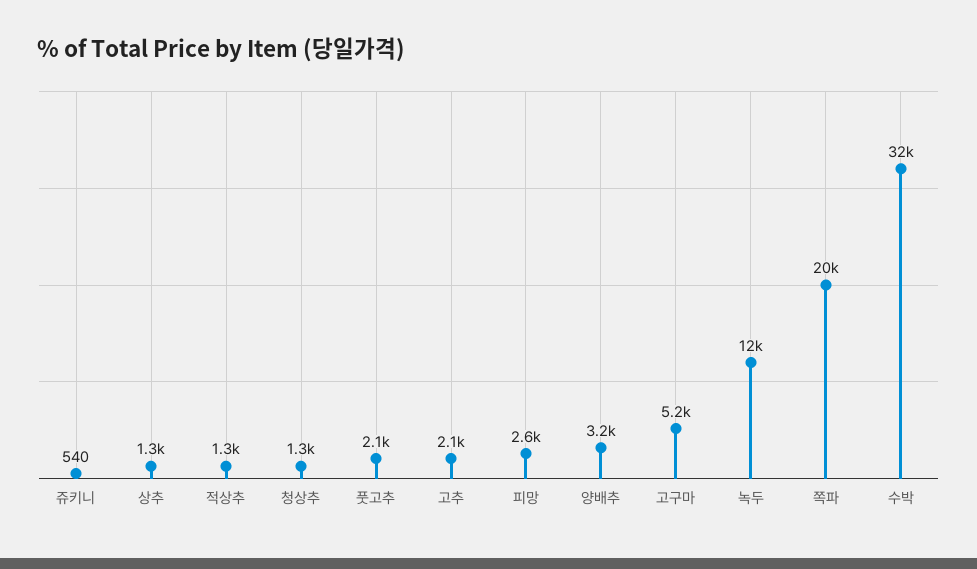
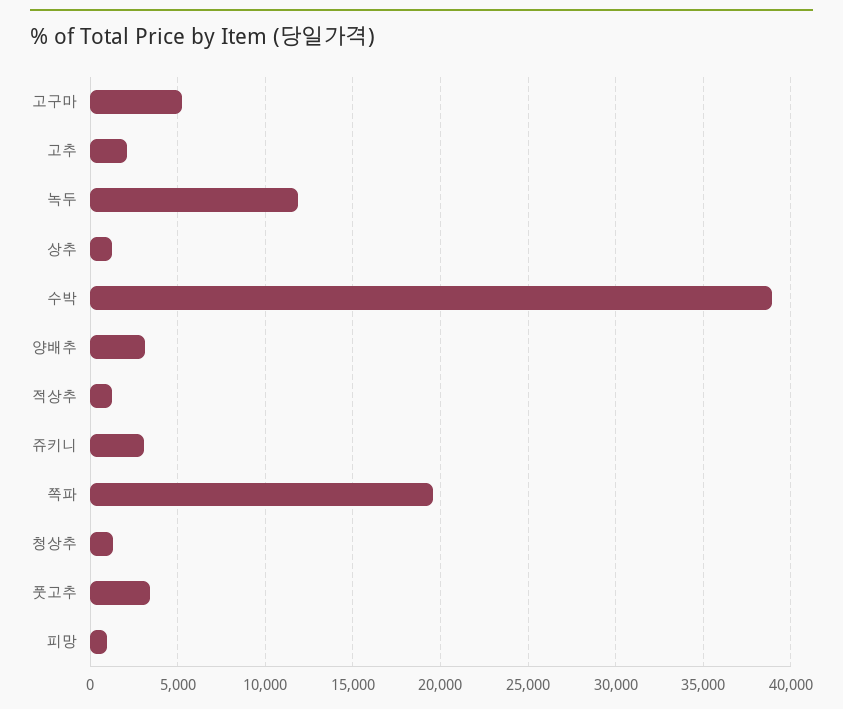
쥬키니: 540 -> 3000
풋고추: 2100 -> 3500
피망: 2600 -> 1000
수박: 32000 -> 39000

